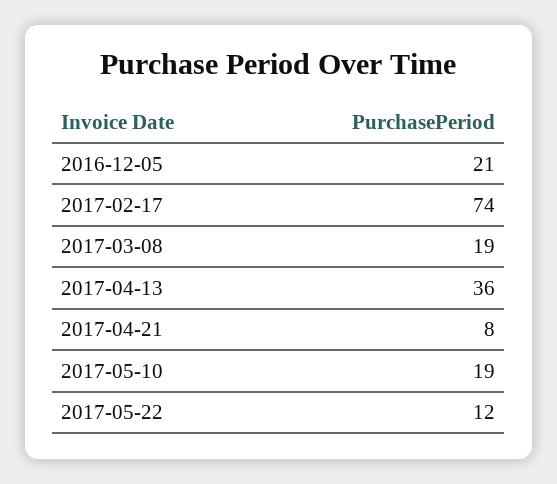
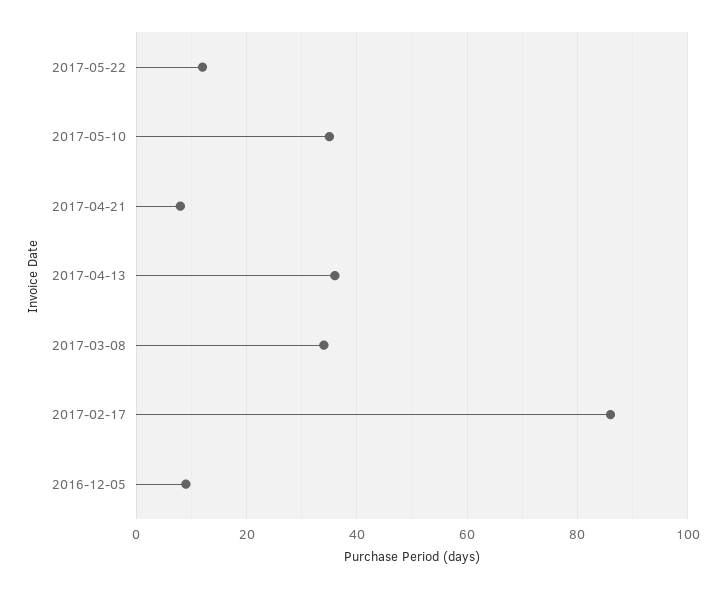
2016-12-05: 21 -> 10
2017-02-17: 74 -> 85
2017-03-08: 19 -> 35
2017-05-10: 19 -> 35

